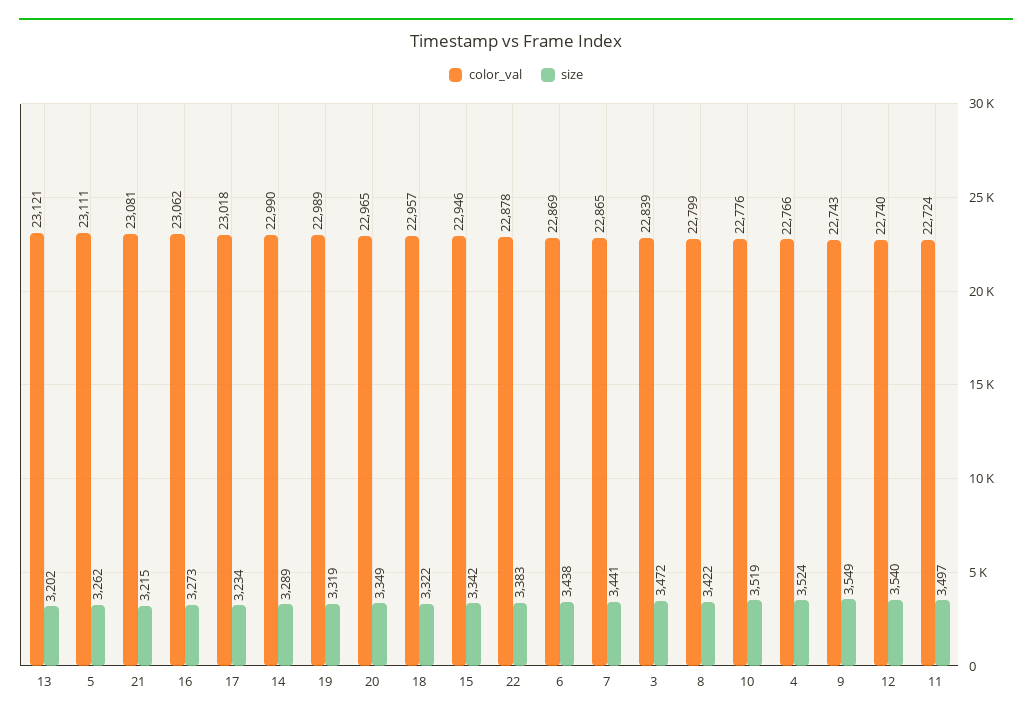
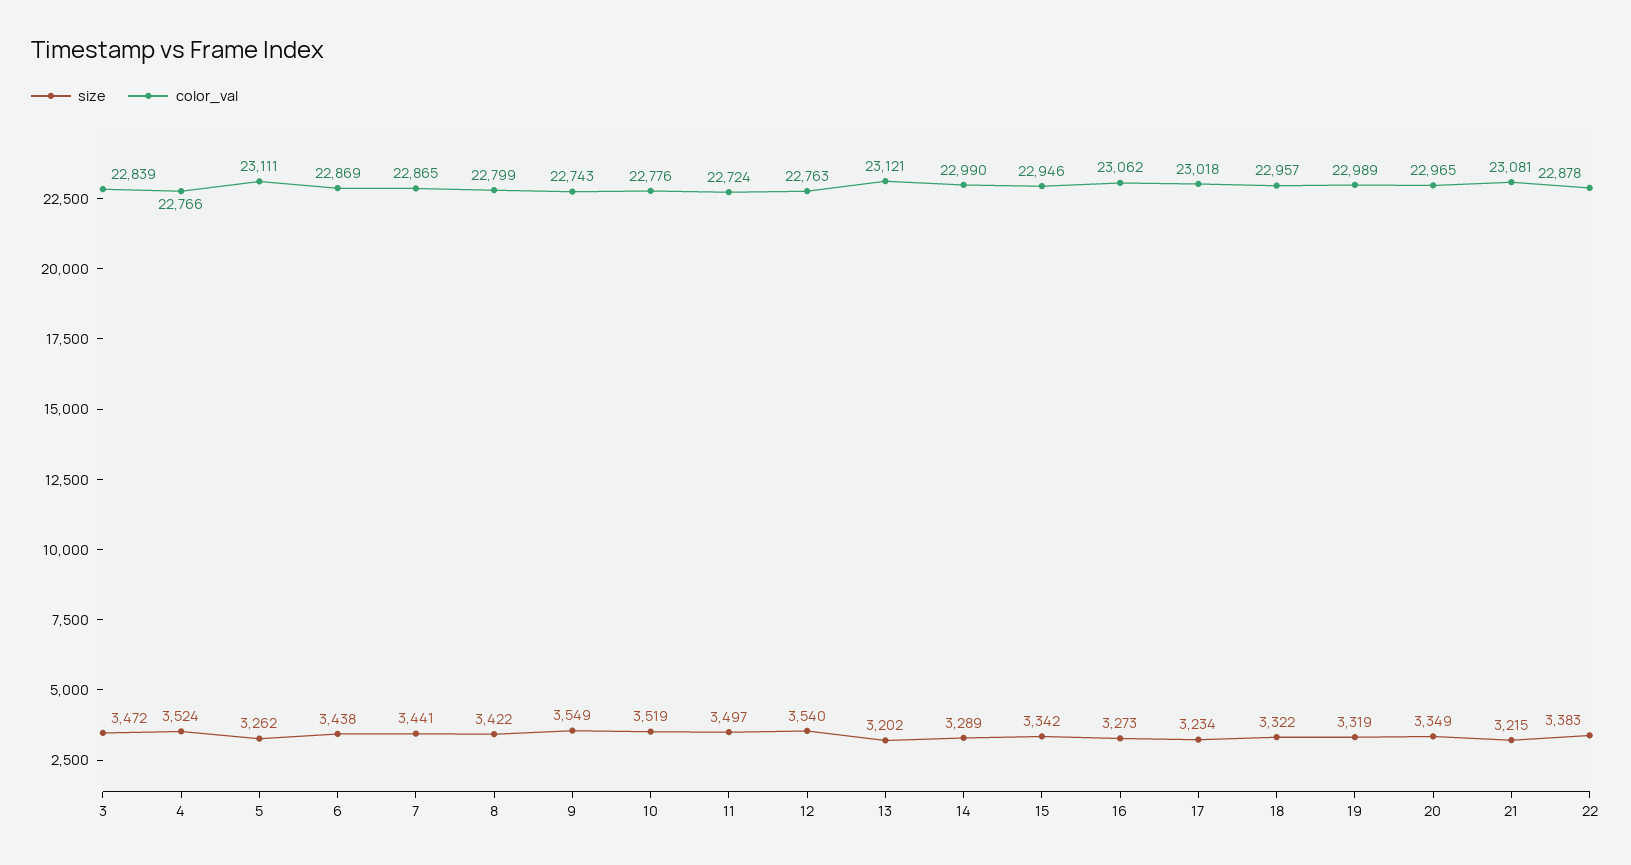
color_val, 12: 22740 -> 22763

